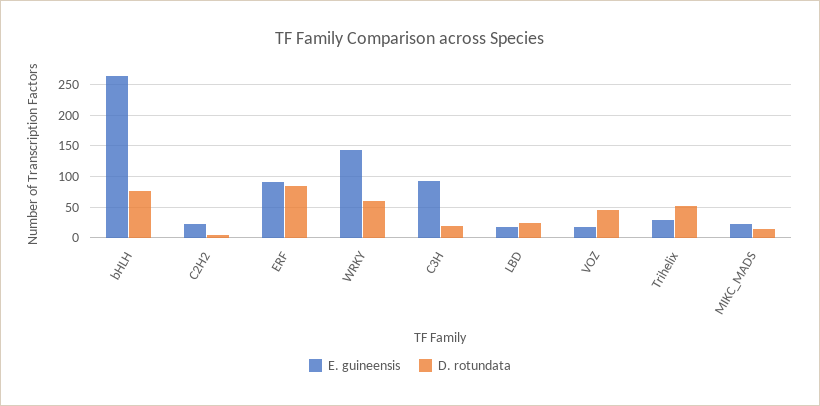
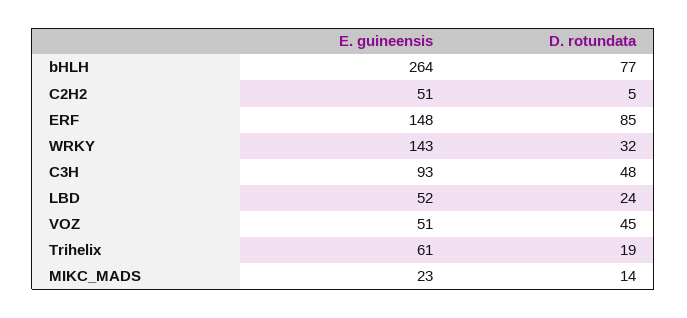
E. guineensis, C2H2: 20 -> 51
E. guineensis, ERF: 90 -> 148
D. rotundata, WRKY: 60 -> 32
D. rotundata, C3H: 20 -> 48
E. guineensis, LBD: 20 -> 52
E. guineensis, VOZ: 20 -> 51
E. guineensis, Trihelix: 30 -> 61
D. rotundata, Trihelix: 50 -> 19

